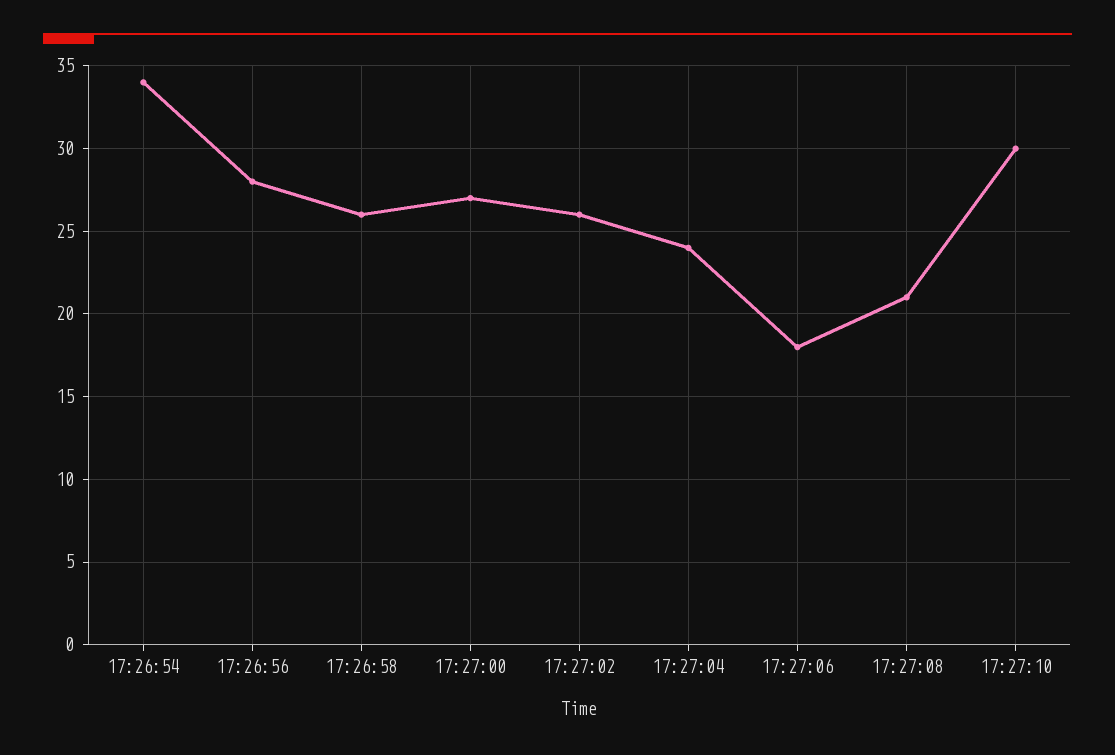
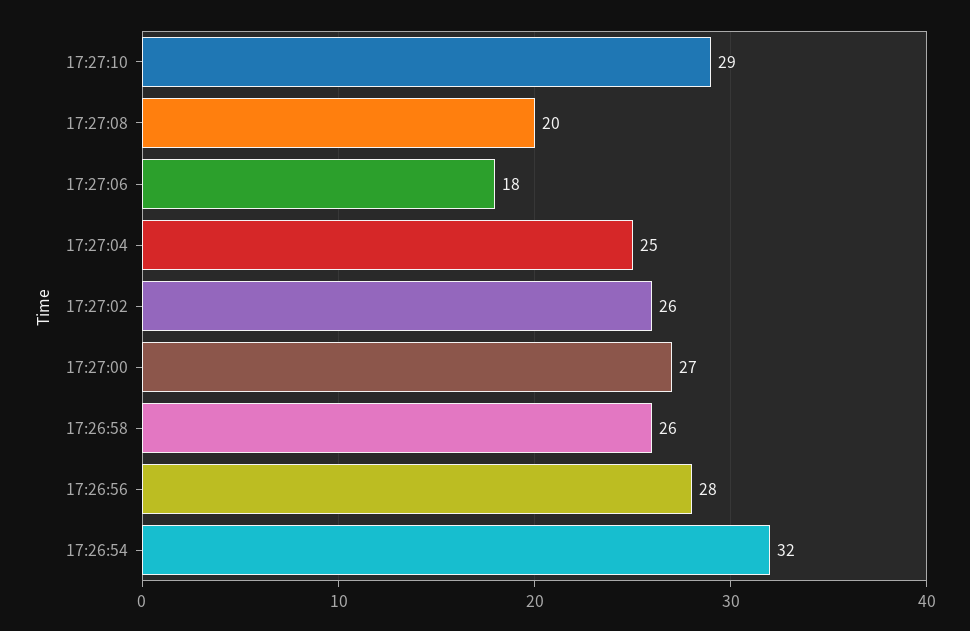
17:26:54: 34 -> 32
17:27:04: 24 -> 25
17:27:08: 21 -> 20
17:27:10: 30 -> 29

